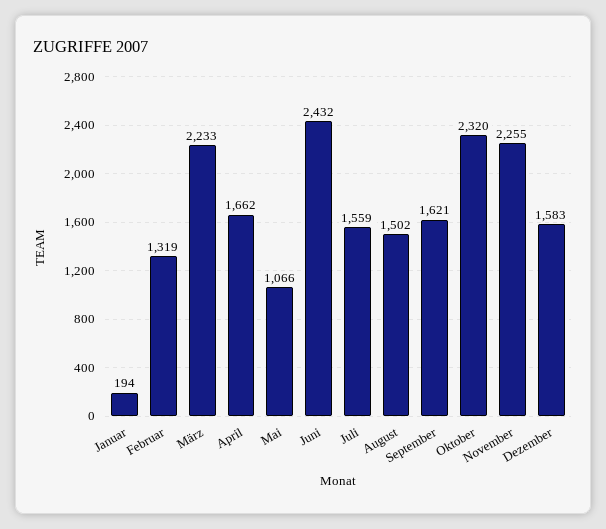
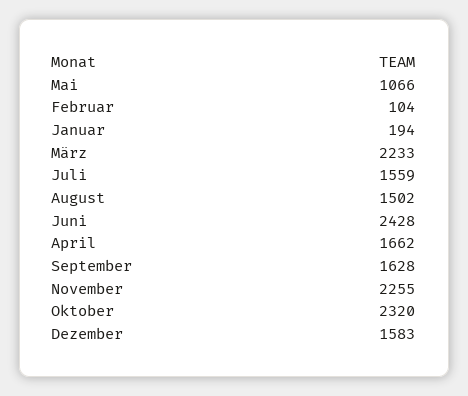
Februar: 1319 -> 104
Juni: 2432 -> 2428
September: 1621 -> 1628

